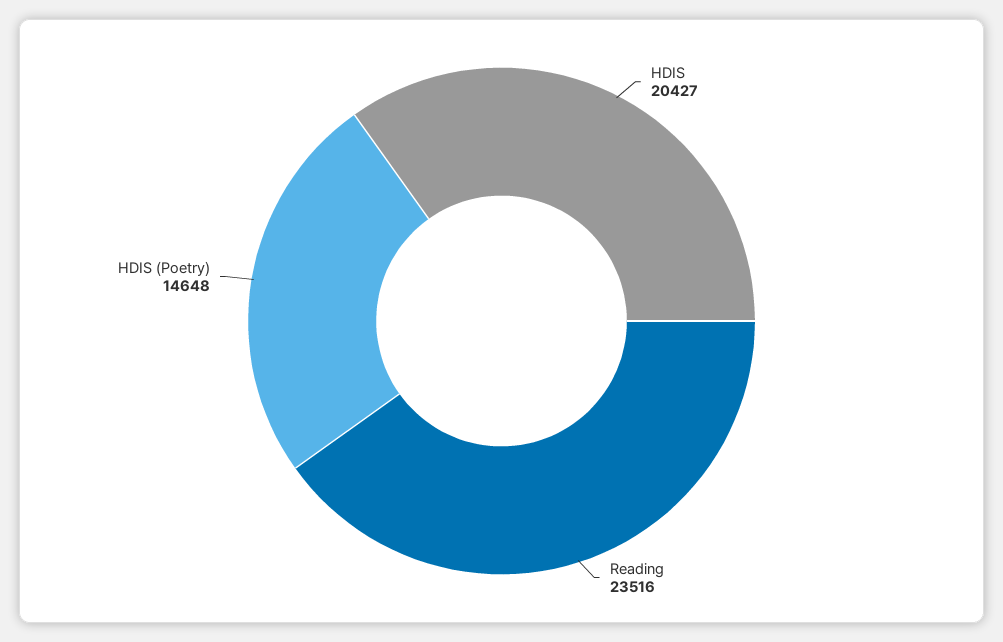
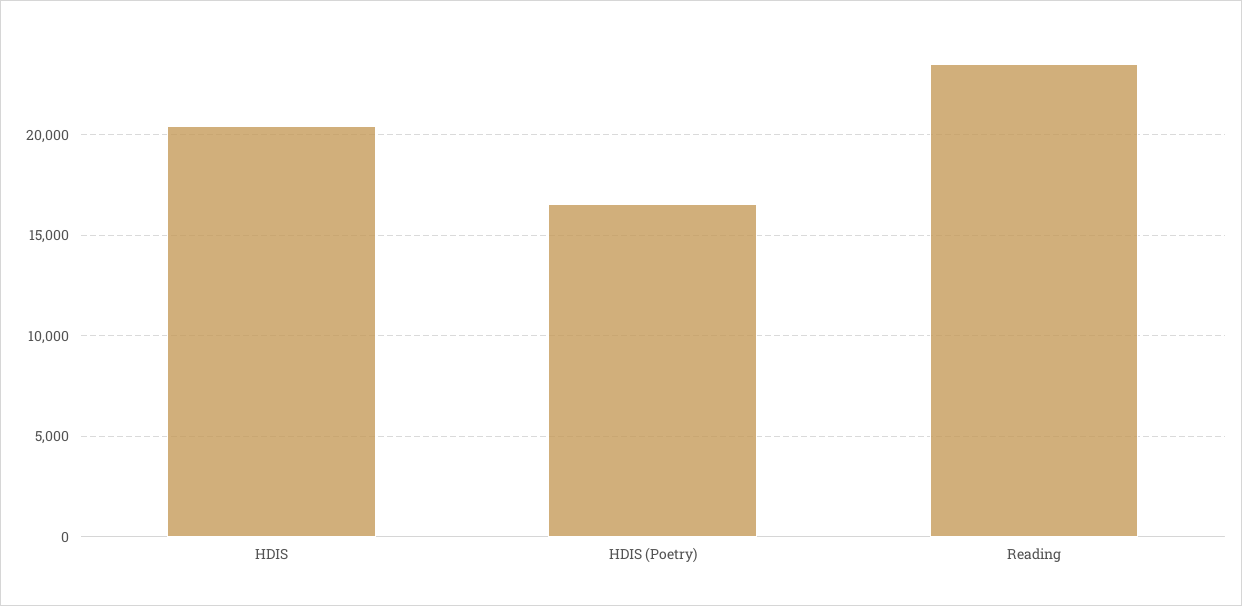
HDIS (Poetry): 14648 -> 16500

